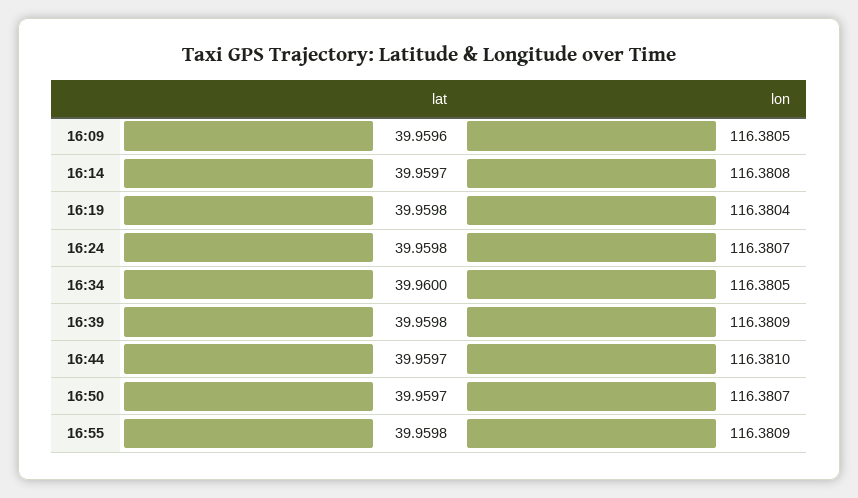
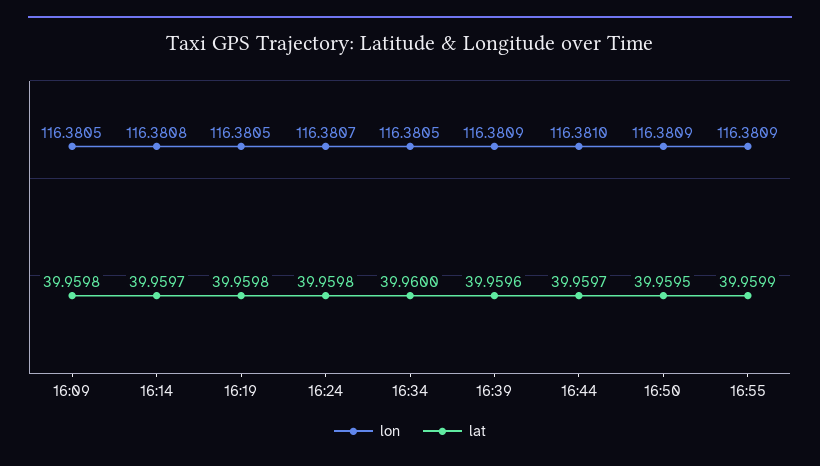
lat, 16:09: 39.9596 -> 39.9598
lon, 16:19: 116.3804 -> 116.3805
lat, 16:39: 39.9598 -> 39.9596
lat, 16:50: 39.9597 -> 39.9595
lon, 16:50: 116.3807 -> 116.3809
lat, 16:55: 39.9598 -> 39.9599

